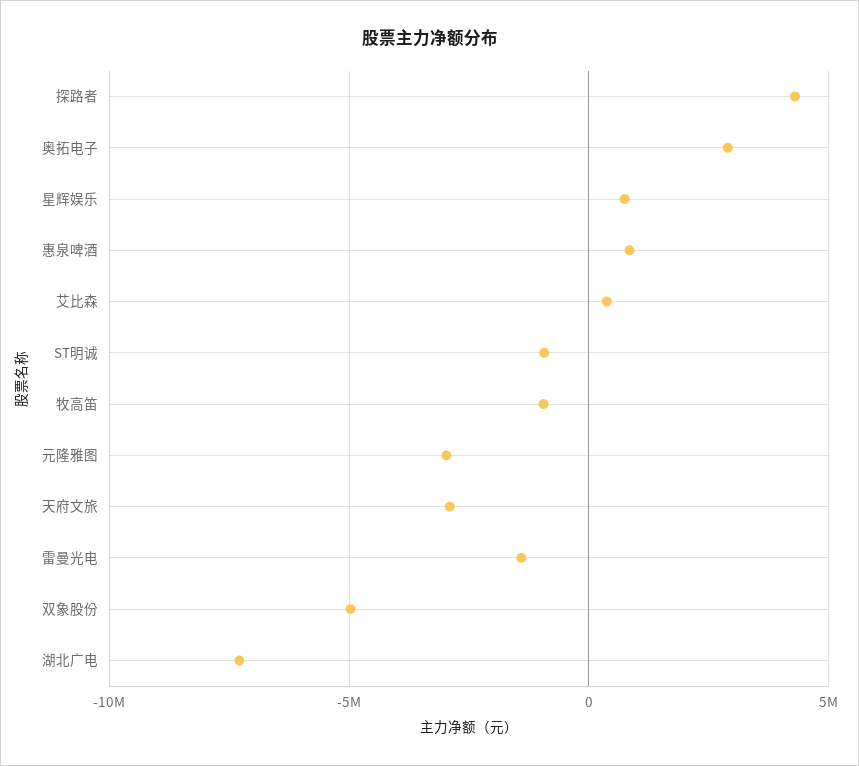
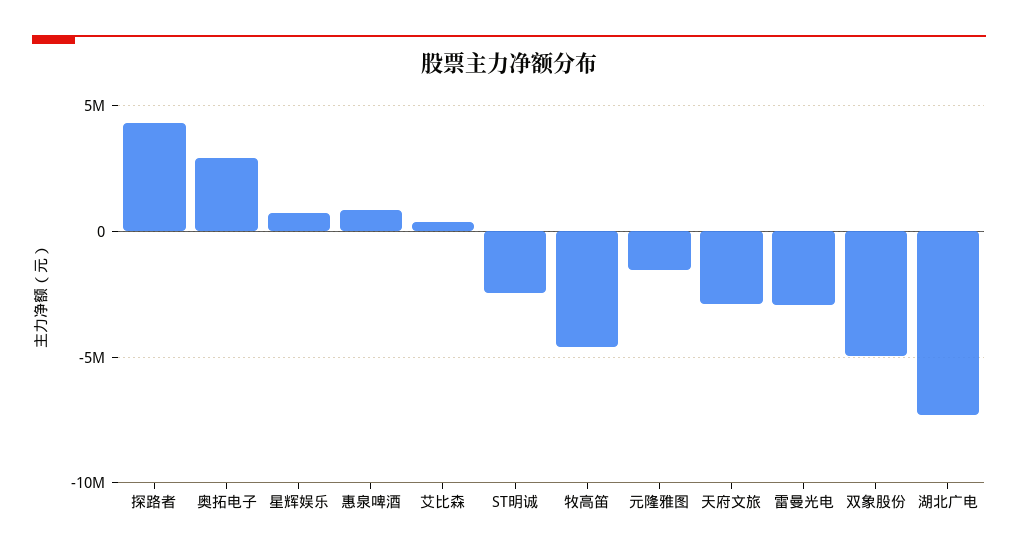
ST明诚: -1000000 -> -2500000
牧高笛: -1000000 -> -4500000
元隆雅图: -3000000 -> -1500000
雷曼光电: -1500000 -> -3000000

